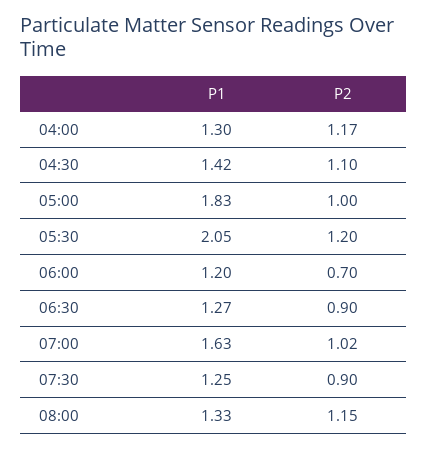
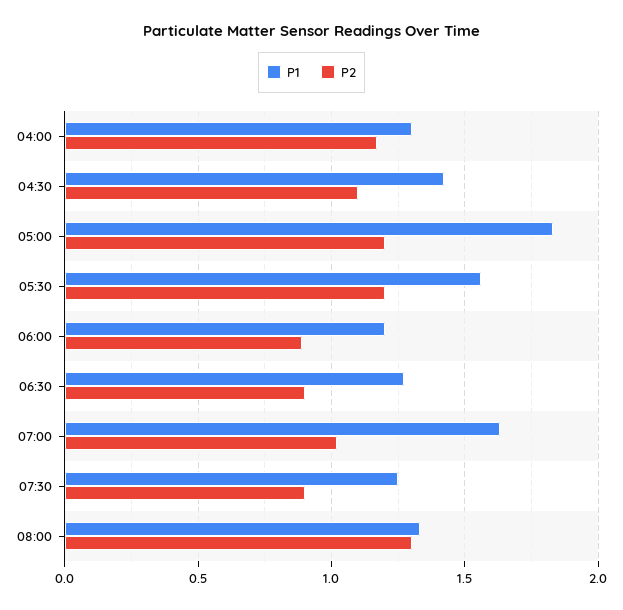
P2, 05:00: 1 -> 1.2
P1, 05:30: 2.05 -> 1.55
P2, 06:00: 0.7 -> 0.9
P2, 08:00: 1.15 -> 1.3

